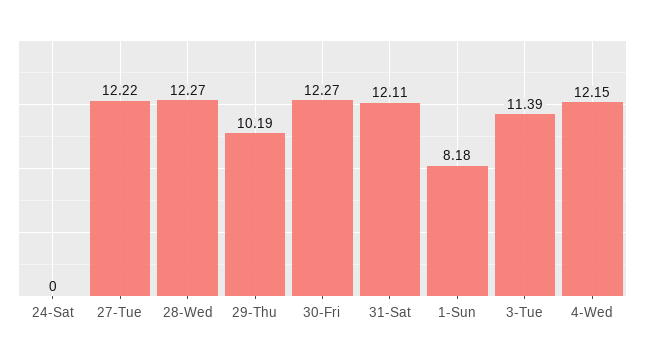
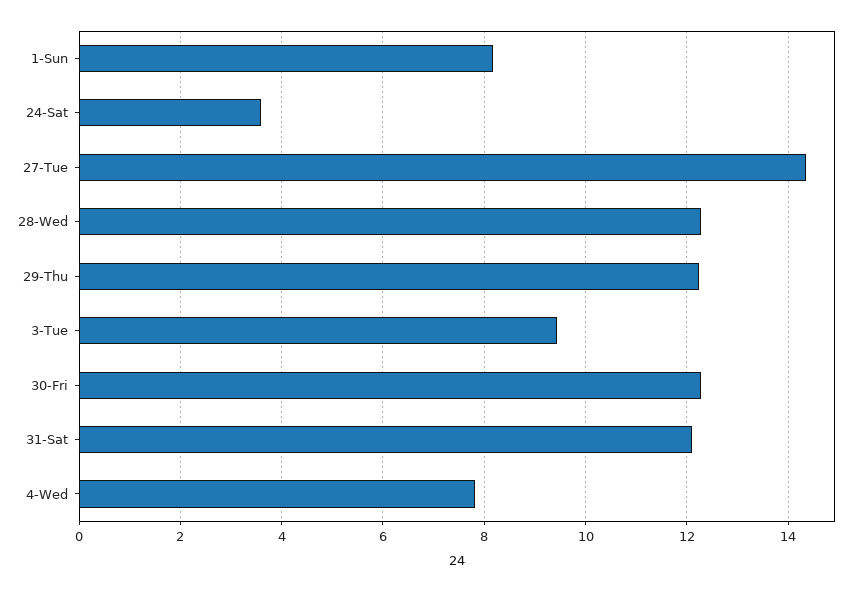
24-Sat: 0 -> 3.6
27-Tue: 12.22 -> 14.4
29-Thu: 10.19 -> 12.2
3-Tue: 11.39 -> 9.4
4-Wed: 12.15 -> 7.8

